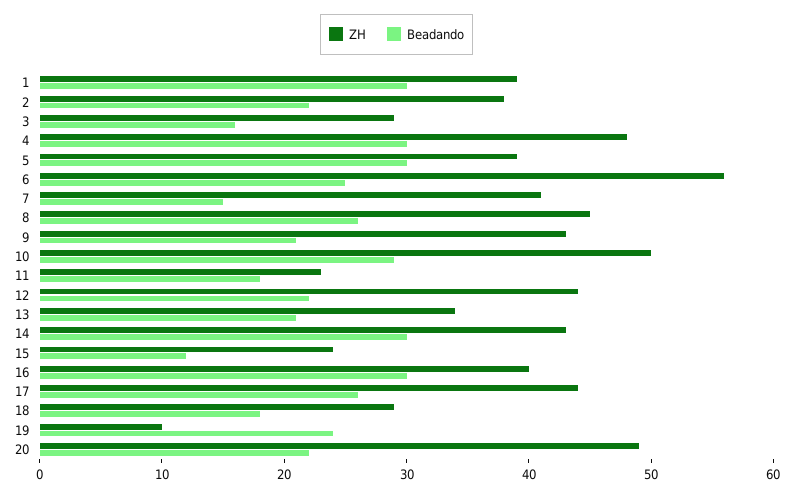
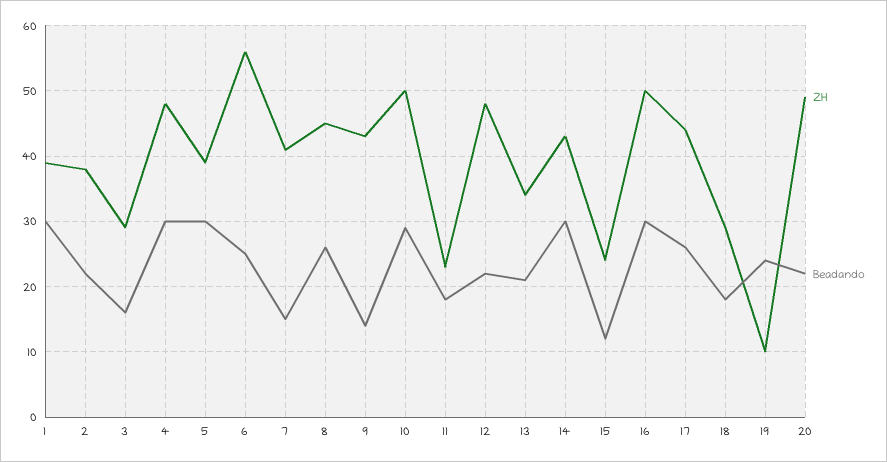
Beadando, 9: 21 -> 14
ZH, 12: 44 -> 48
ZH, 16: 40 -> 50

